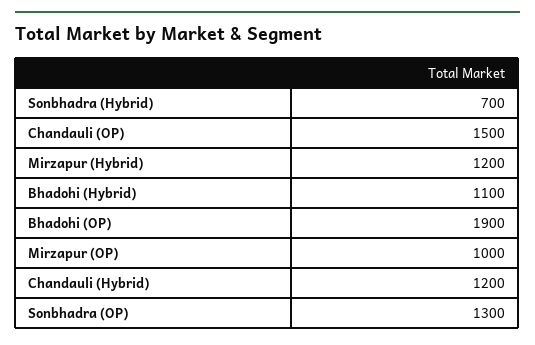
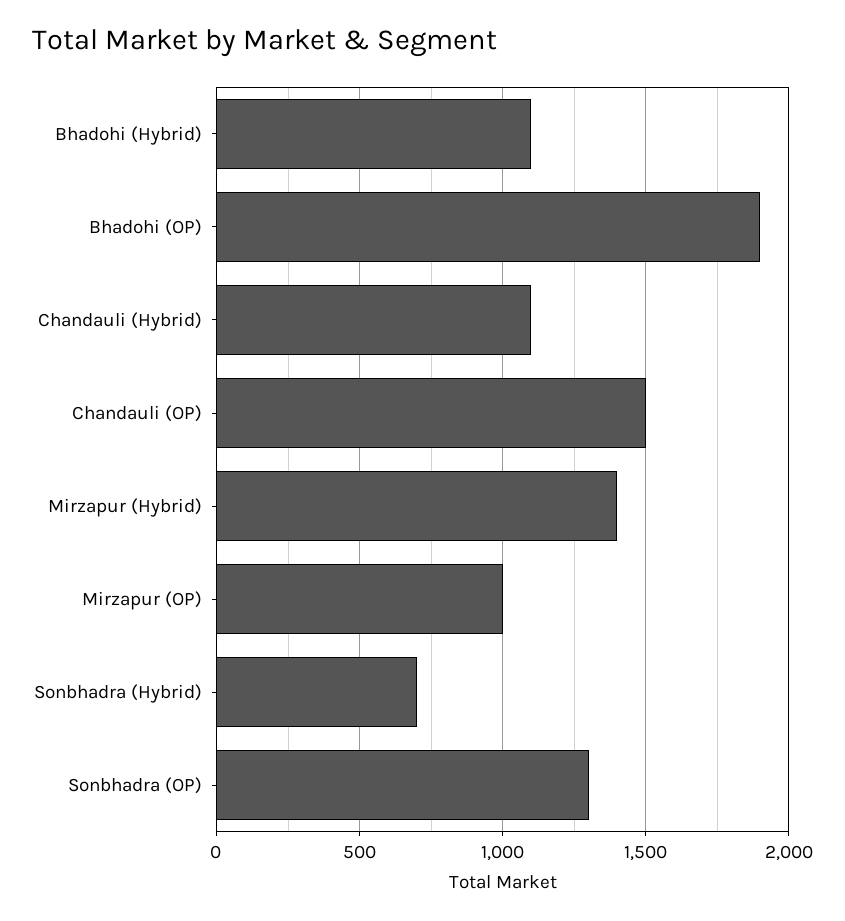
Mirzapur (Hybrid): 1200 -> 1400
Chandauli (Hybrid): 1200 -> 1100

